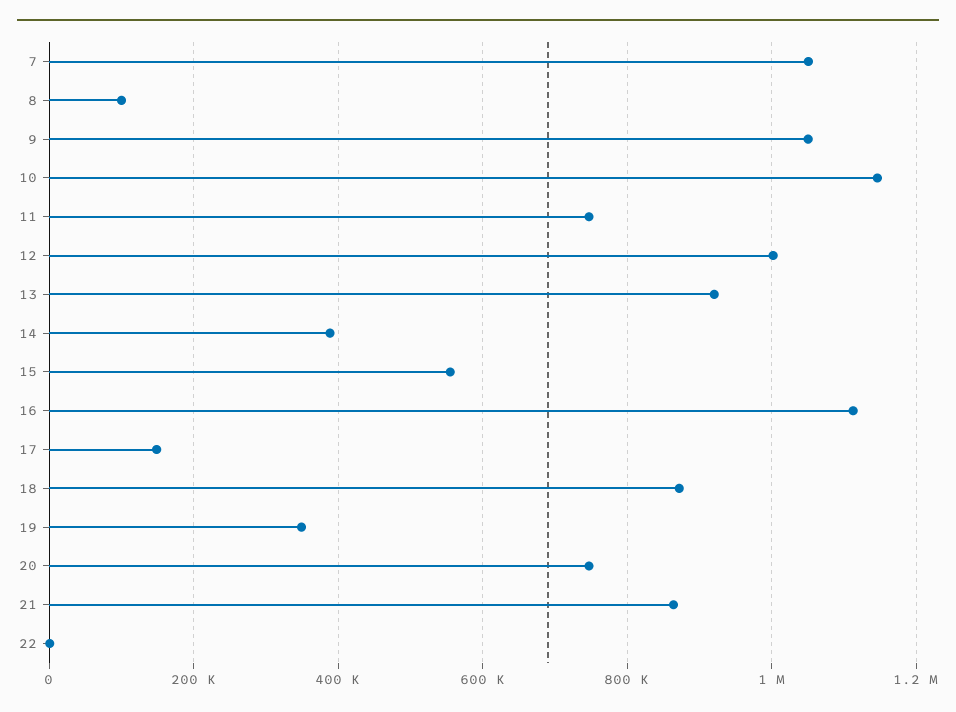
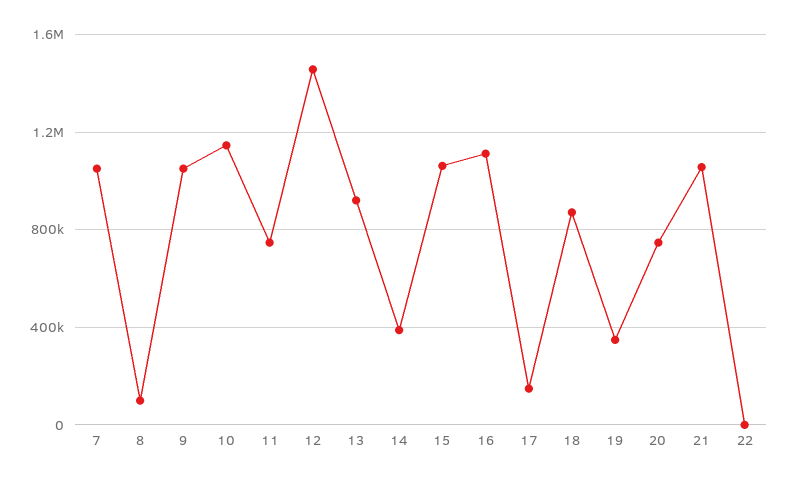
12: 1000000 -> 1450000
15: 560000 -> 1050000
21: 860000 -> 1050000

